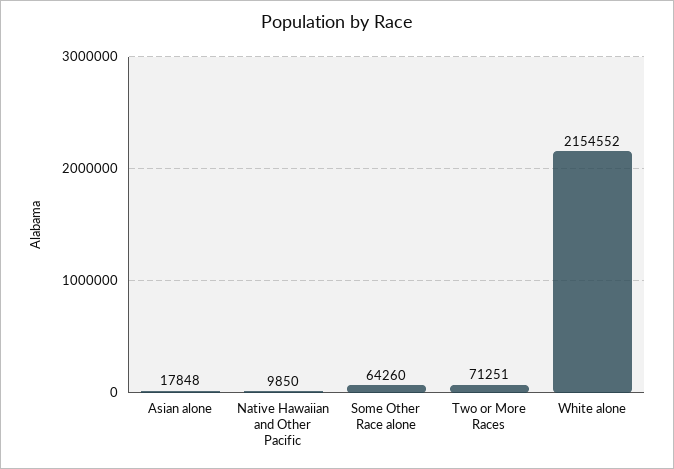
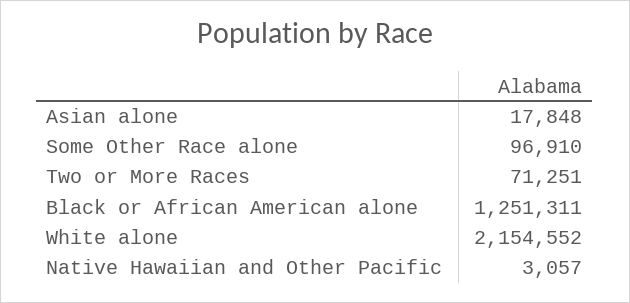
Native Hawaiian and Other Pacific: 9850 -> 3057
Some Other Race alone: 64260 -> 96910
Black or African American alone: none -> 1251311

